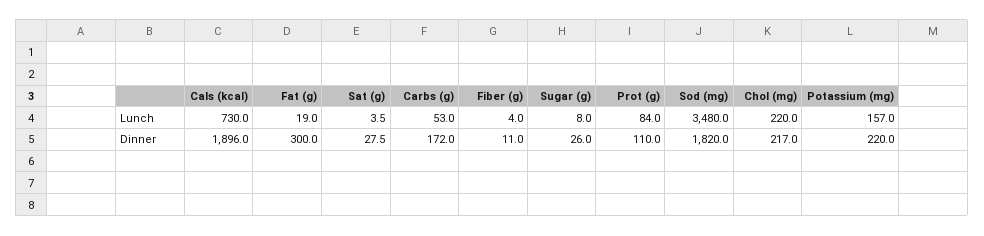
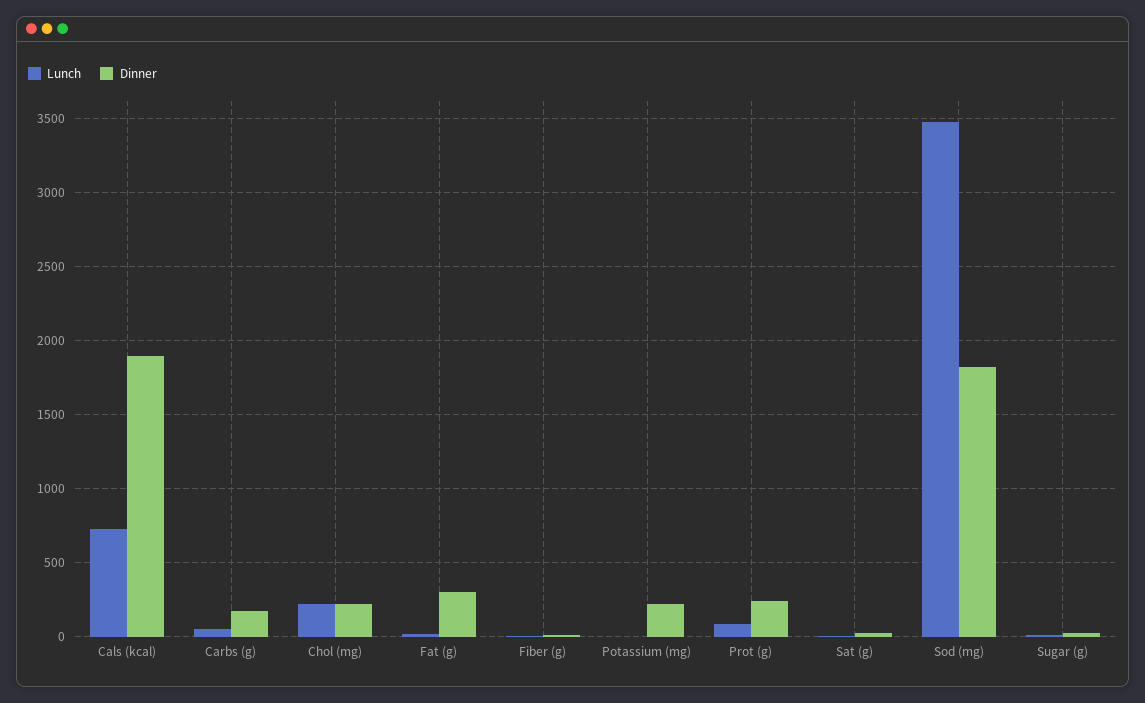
Lunch, Potassium (mg): 157 -> 0
Dinner, Prot (g): 110 -> 250

